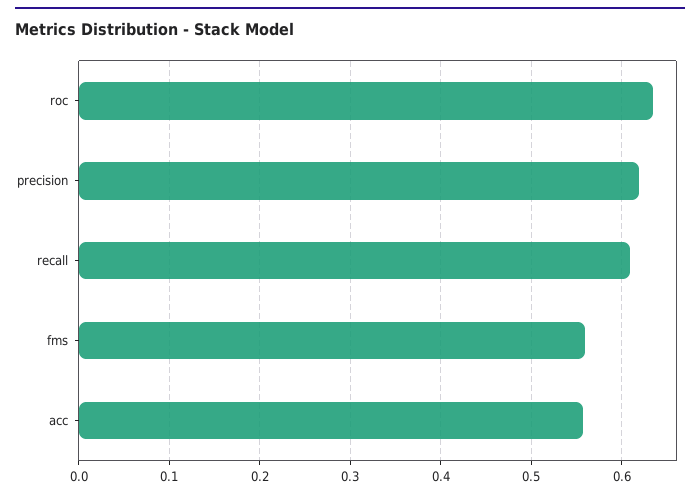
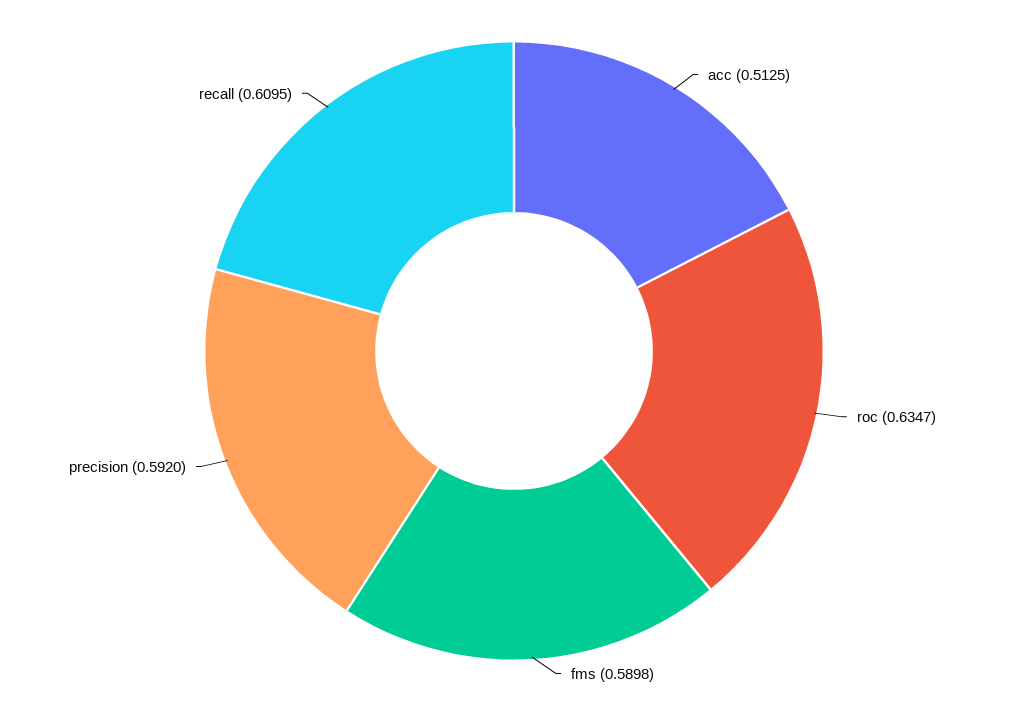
precision: 0.62 -> 0.592
fms: 0.56 -> 0.5898
acc: 0.56 -> 0.5125

